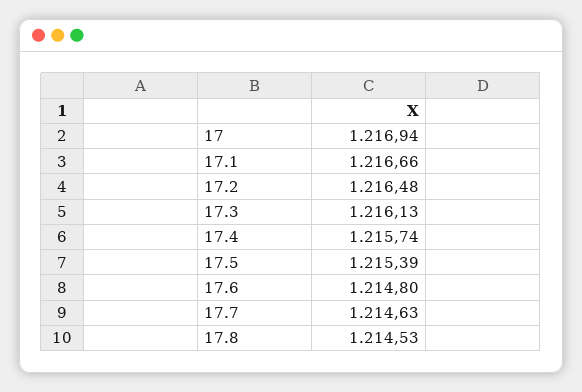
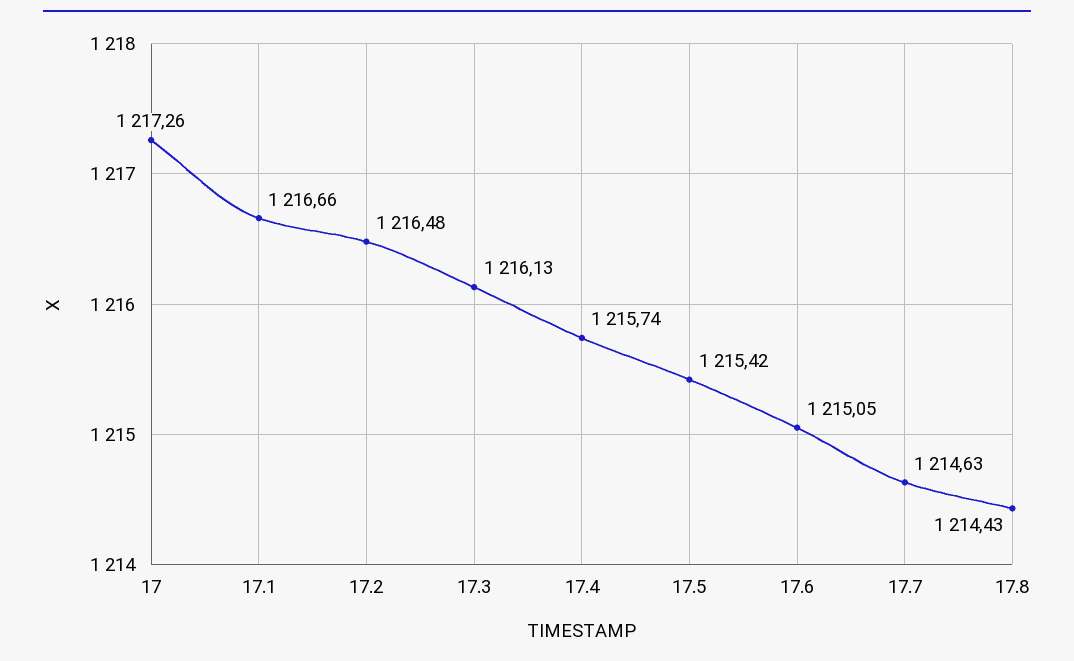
17: 1216.94 -> 1217.26
17.5: 1215.39 -> 1215.42
17.6: 1214.8 -> 1215.05
17.8: 1214.53 -> 1214.43

